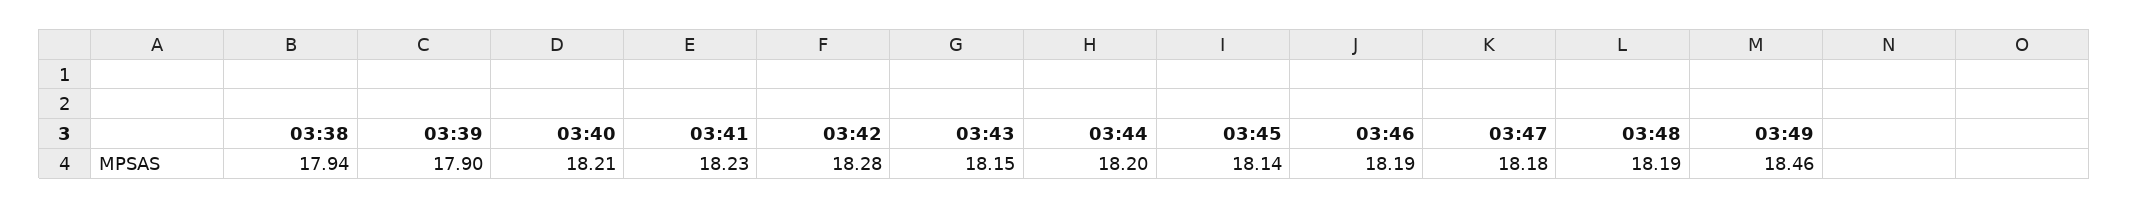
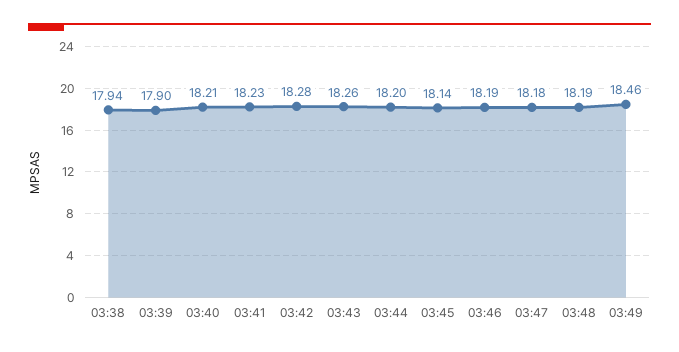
03:43: 18.15 -> 18.26

